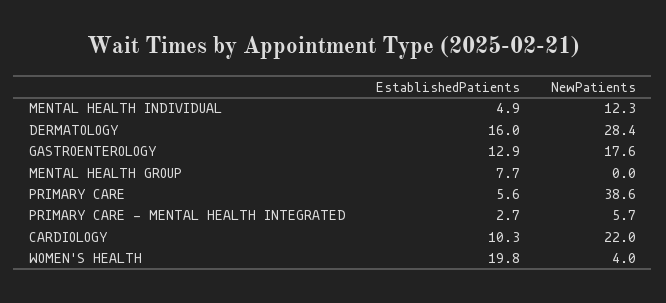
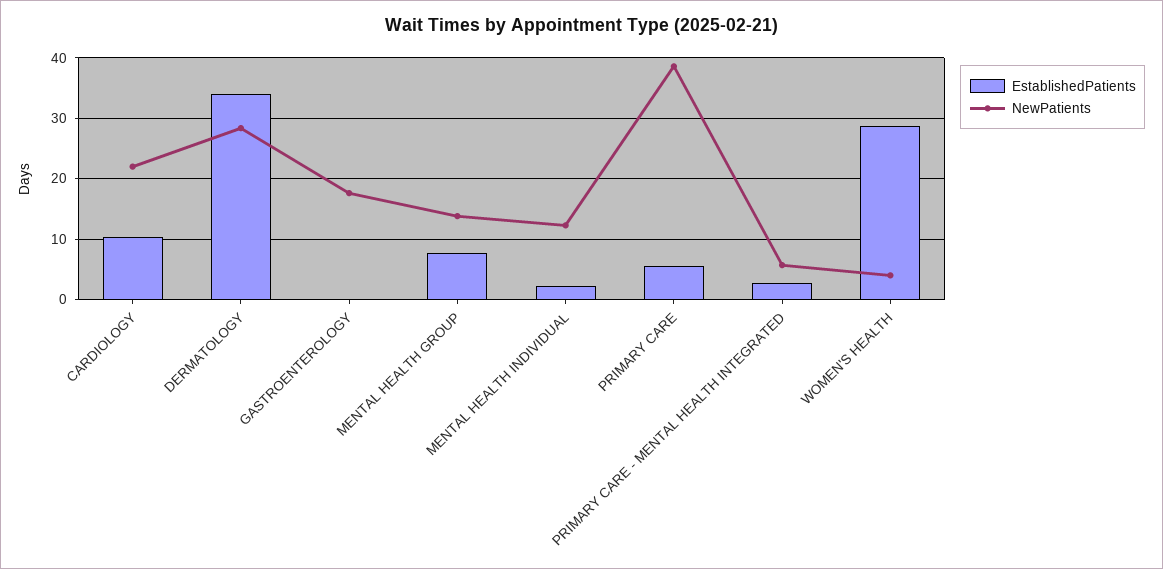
EstablishedPatients, MENTAL HEALTH INDIVIDUAL: 4.9 -> 2
EstablishedPatients, DERMATOLOGY: 16 -> 34
EstablishedPatients, GASTROENTEROLOGY: 12.9 -> 0
NewPatients, MENTAL HEALTH GROUP: 0 -> 14
EstablishedPatients, WOMEN'S HEALTH: 19.8 -> 29

